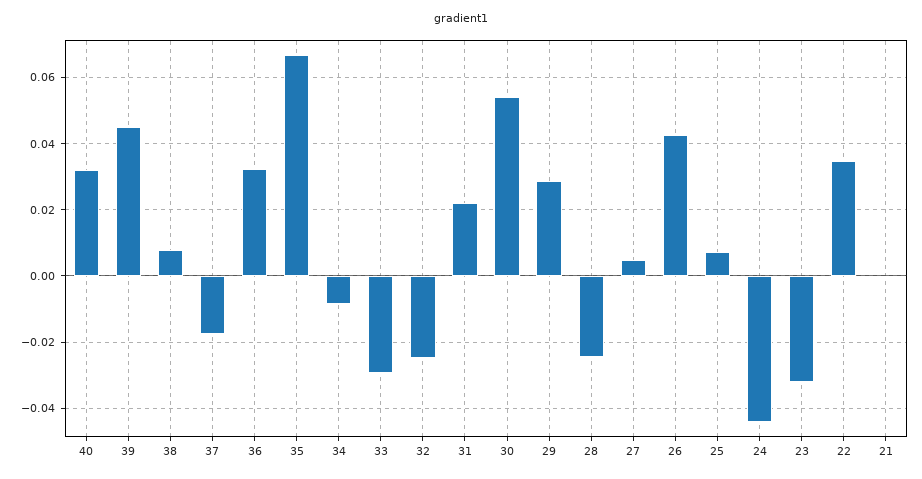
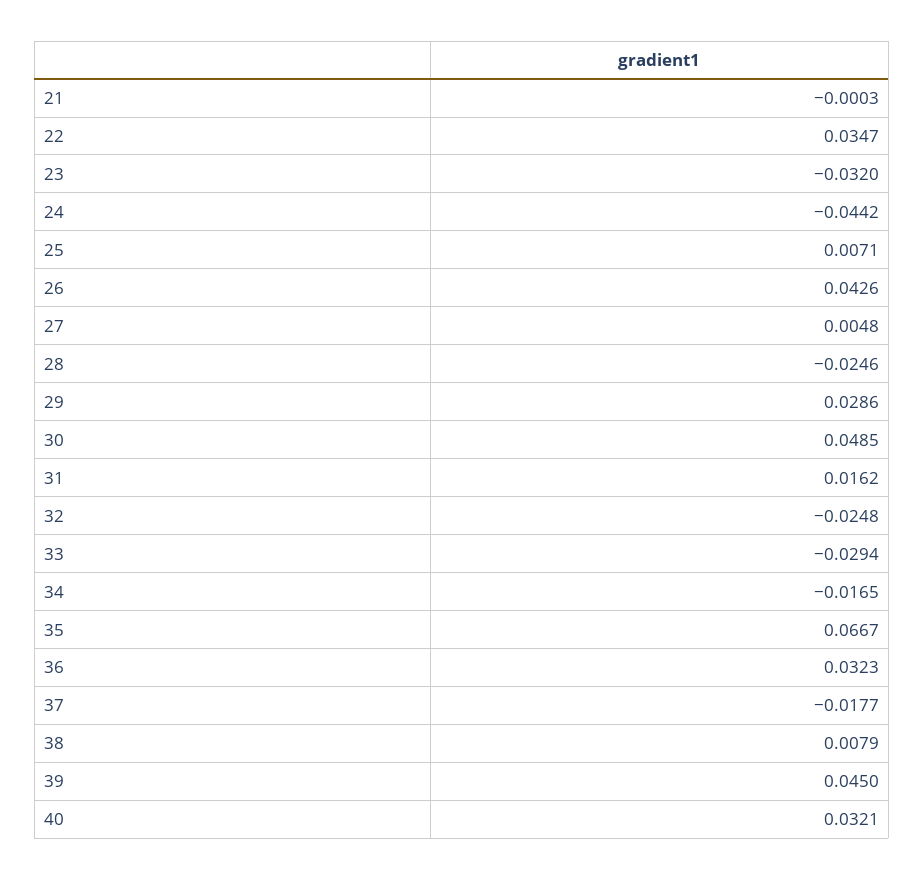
34: -0.008 -> -0.0165
31: 0.022 -> 0.0162
30: 0.054 -> 0.0485

